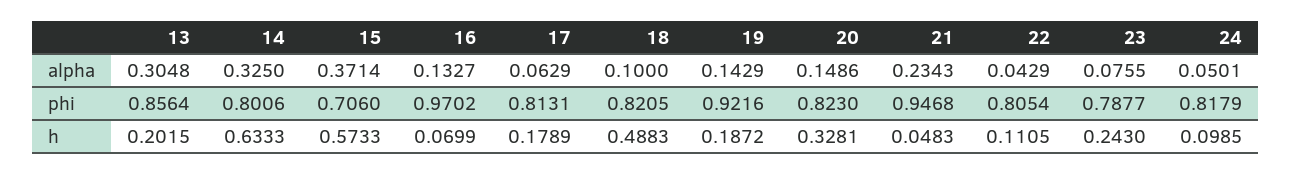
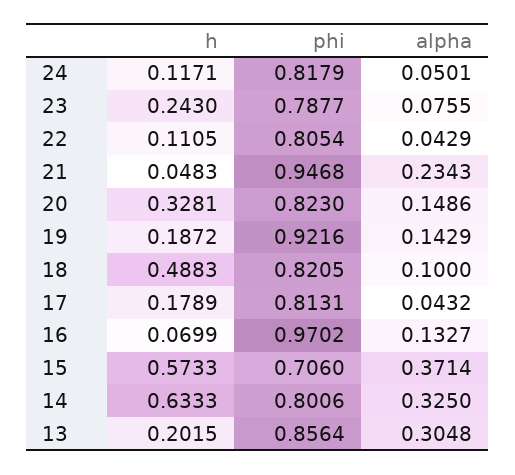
17, alpha: 0.0629 -> 0.0432
24, h: 0.0985 -> 0.1171

